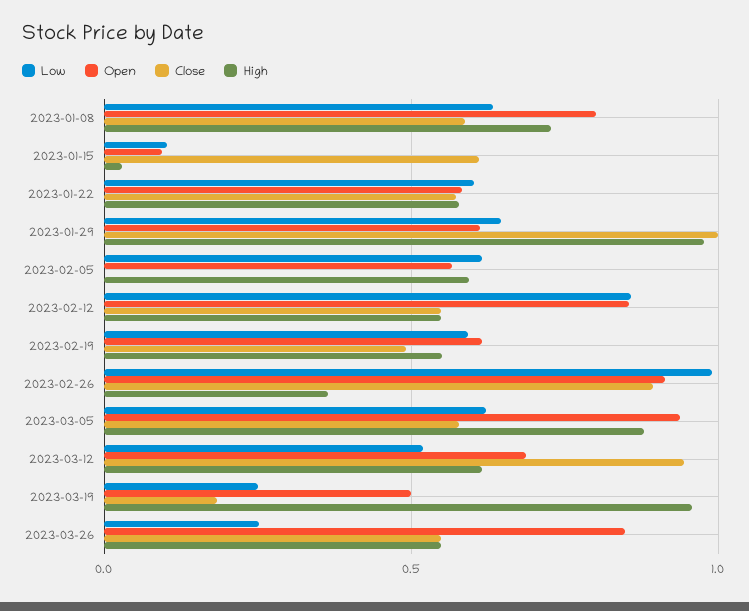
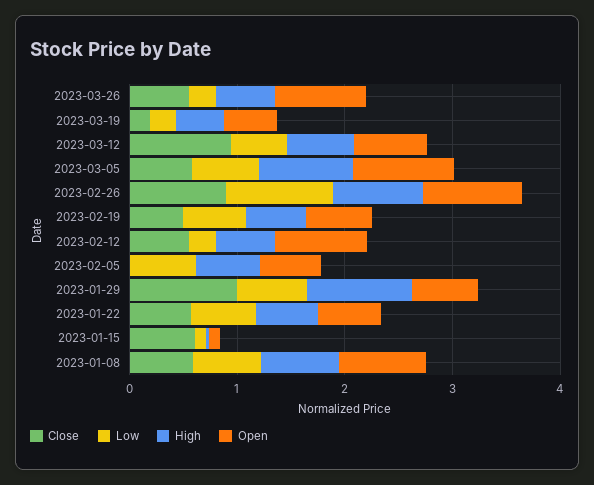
Low, 2023-02-12: 0.85 -> 0.2
High, 2023-02-26: 0.35 -> 0.8
High, 2023-03-19: 0.95 -> 0.4

